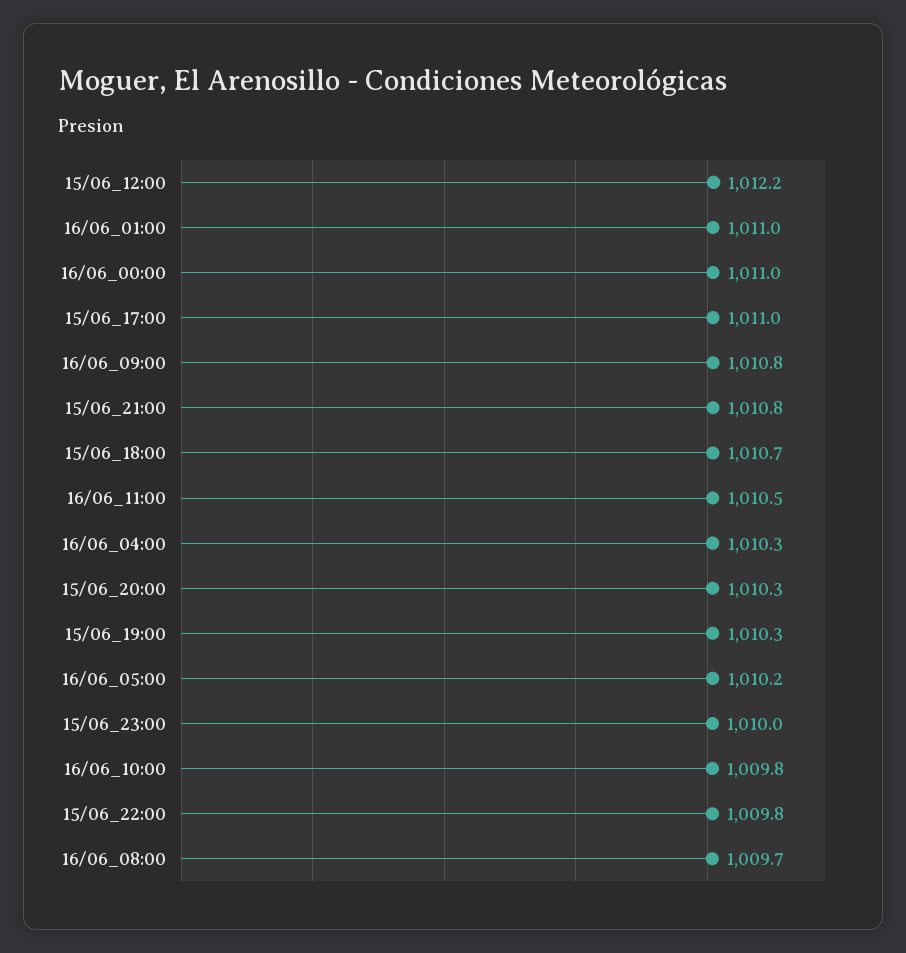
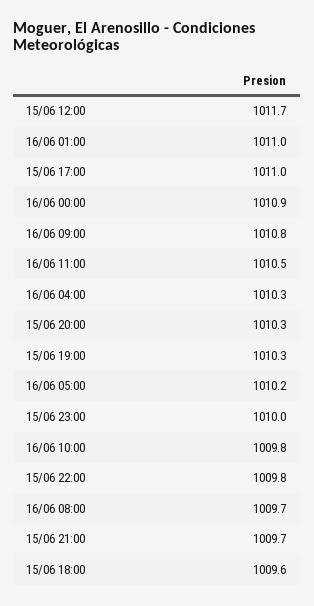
15/06_12:00: 1012.2 -> 1011.7
16/06_00:00: 1011 -> 1010.9
15/06_21:00: 1010.8 -> 1009.7
15/06_18:00: 1010.7 -> 1009.6

